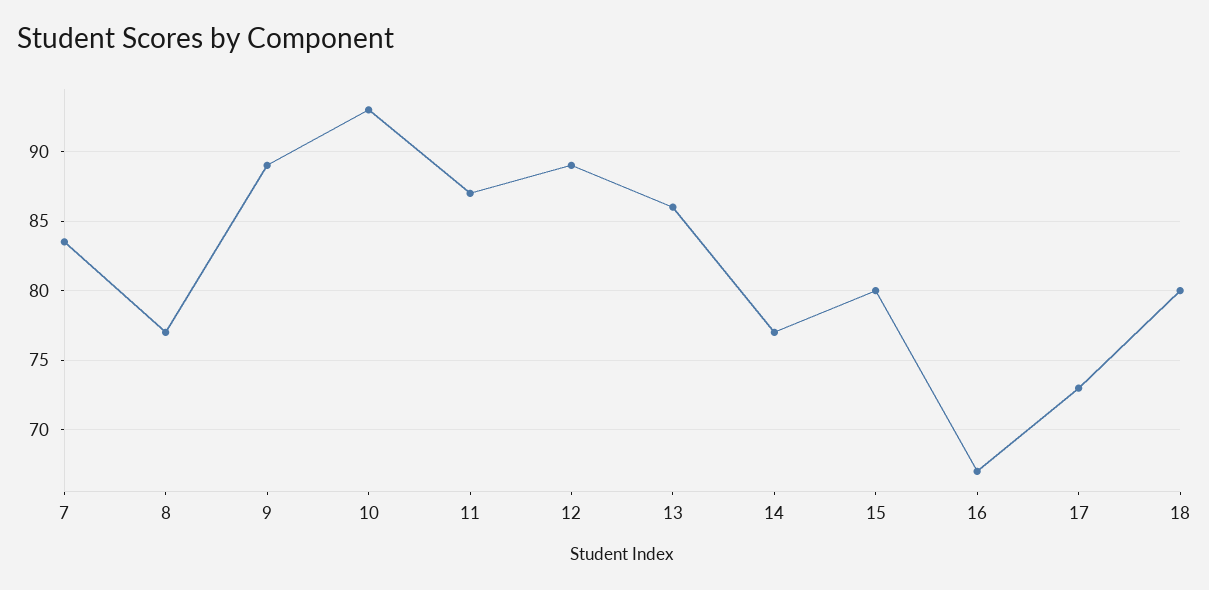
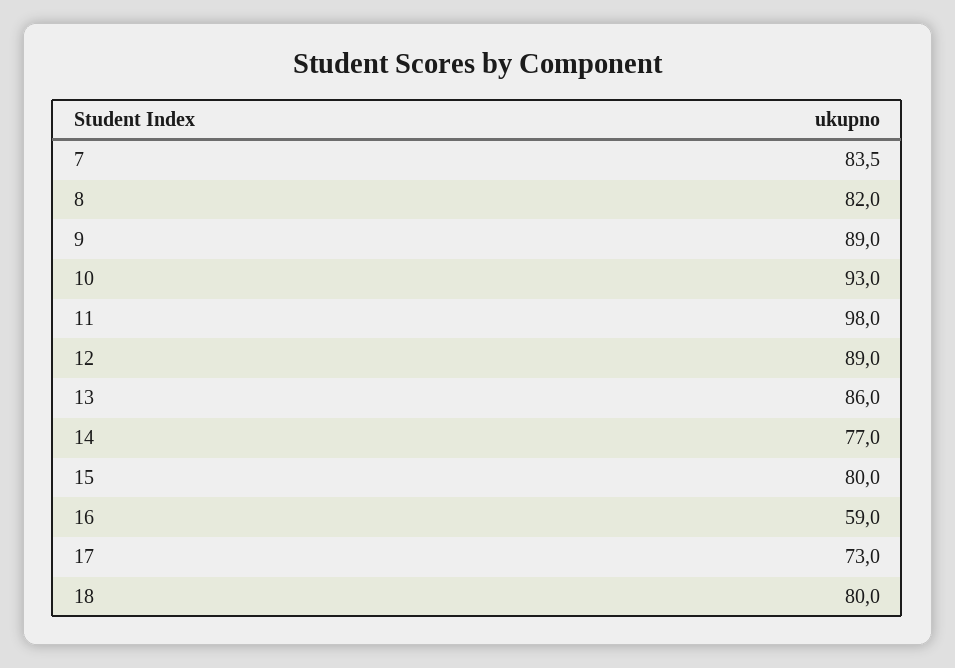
8: 77 -> 82
11: 87 -> 98
16: 67 -> 59

